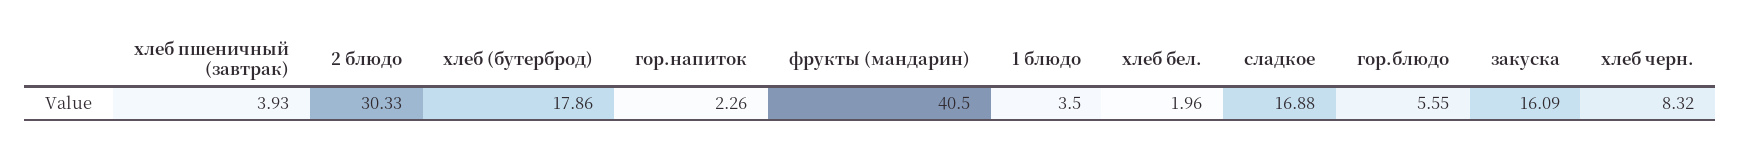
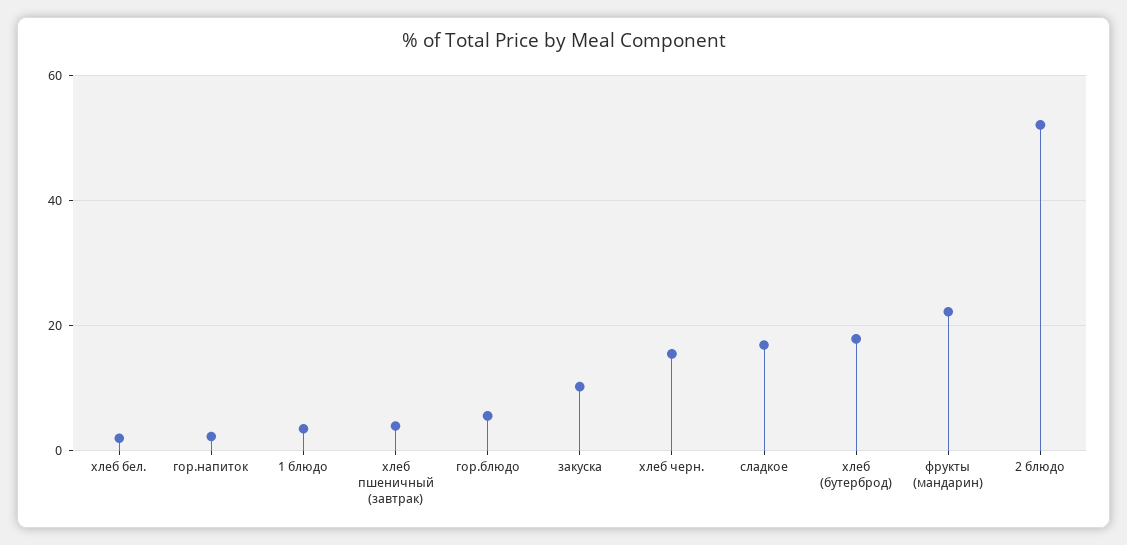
2 блюдо: 30.33 -> 52
фрукты (мандарин): 40.5 -> 22
закуска: 16.09 -> 10
хлеб черн.: 8.32 -> 16

